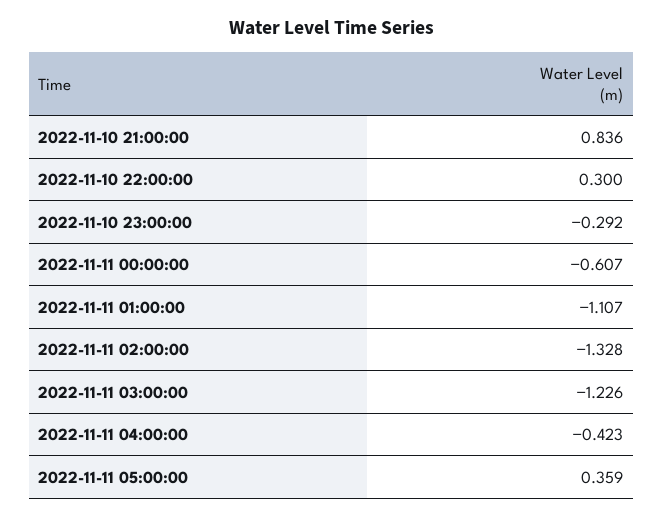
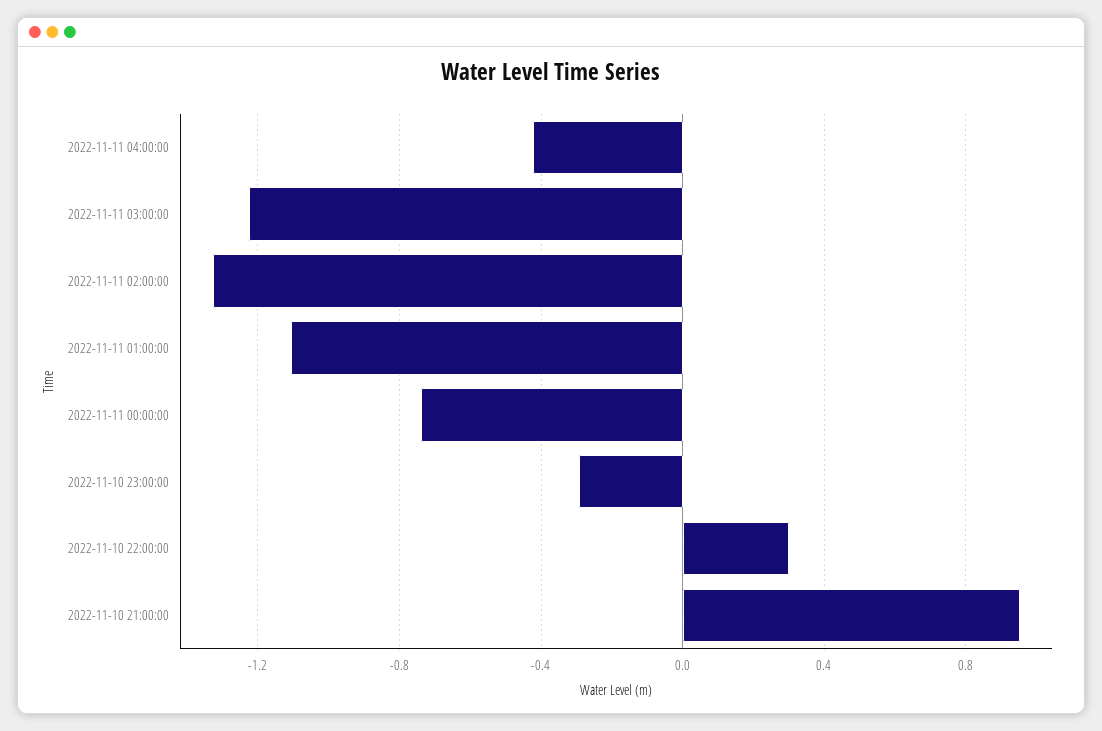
2022-11-10 21:00:00: 0.836 -> 0.95
2022-11-11 00:00:00: -0.607 -> -0.75
2022-11-11 05:00:00: 0.359 -> none

